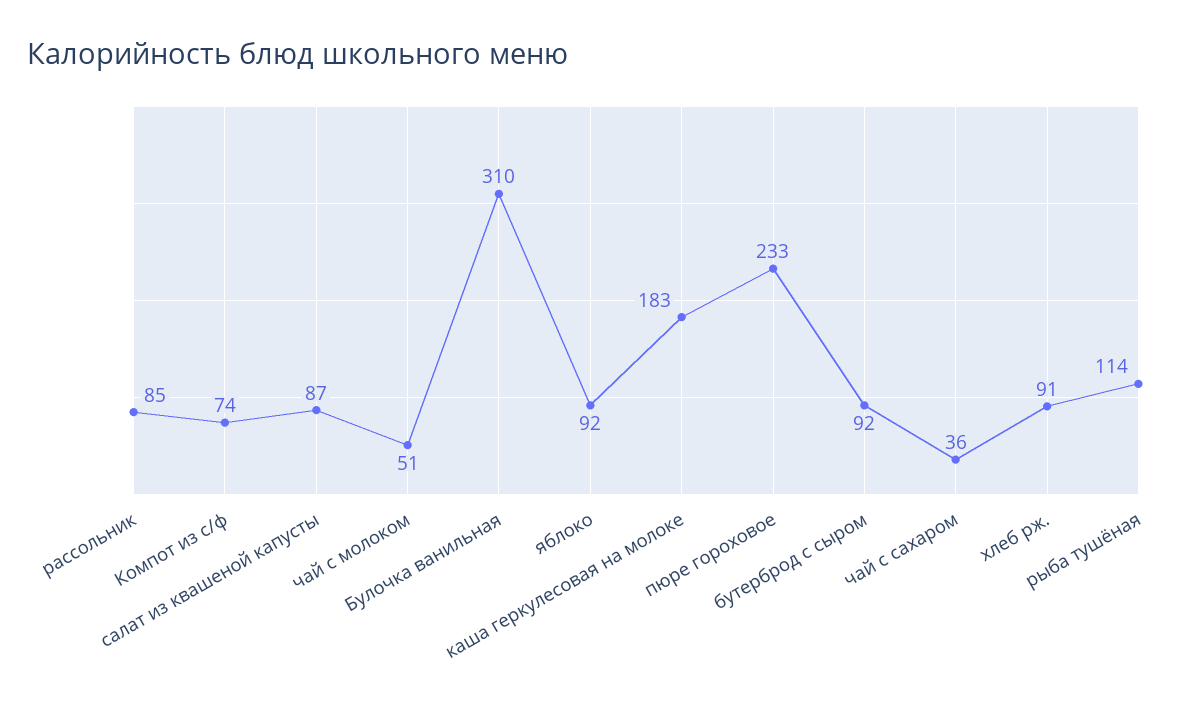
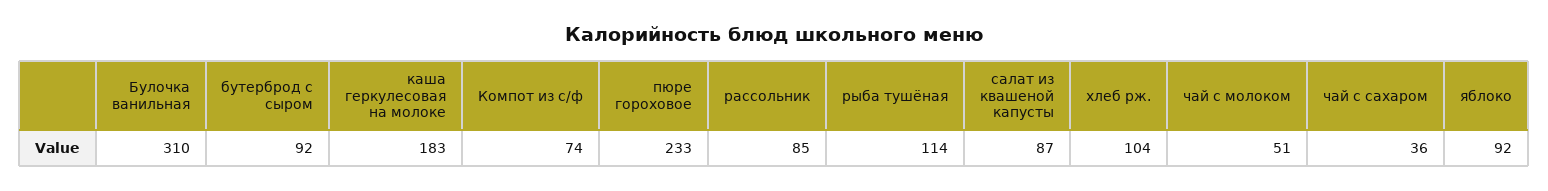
хлеб рж.: 91 -> 104

